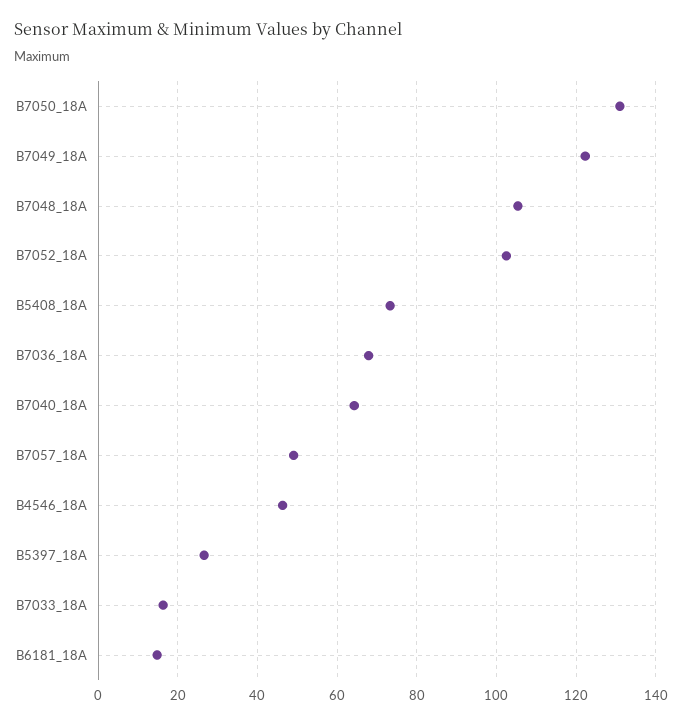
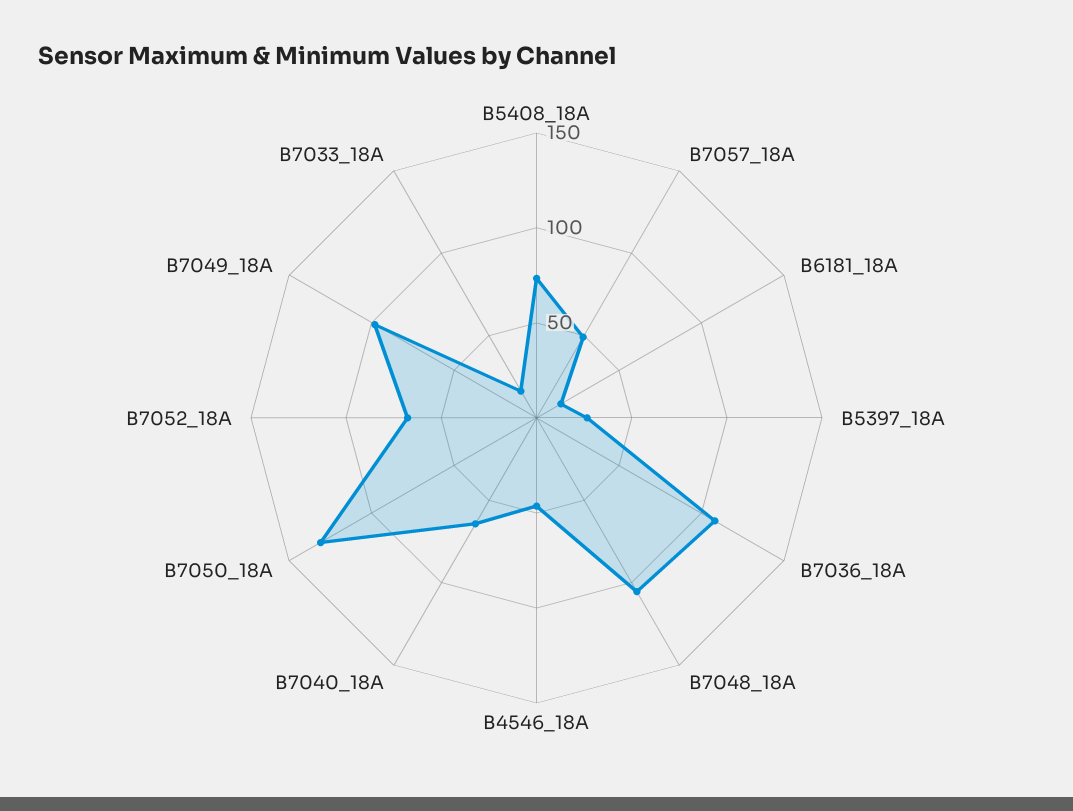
B7049_18A: 122 -> 100
B7052_18A: 102 -> 70
B7036_18A: 68 -> 110

